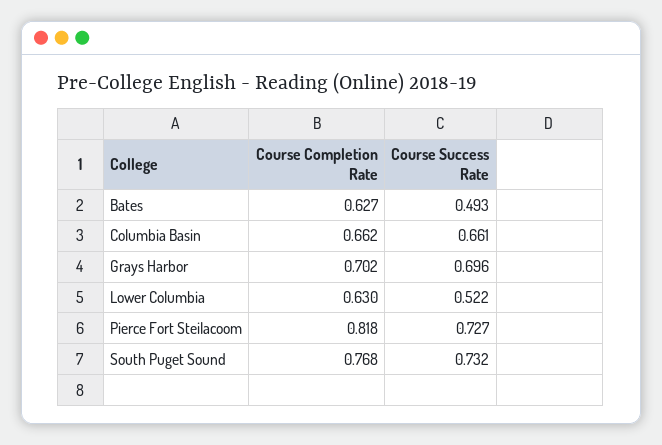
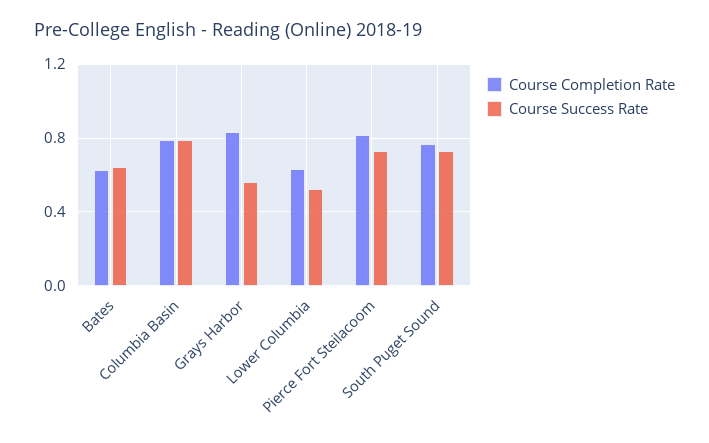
Course Success Rate, Bates: 0.493 -> 0.65
Course Completion Rate, Columbia Basin: 0.662 -> 0.8
Course Success Rate, Columbia Basin: 0.661 -> 0.8
Course Completion Rate, Grays Harbor: 0.702 -> 0.85
Course Success Rate, Grays Harbor: 0.696 -> 0.55

